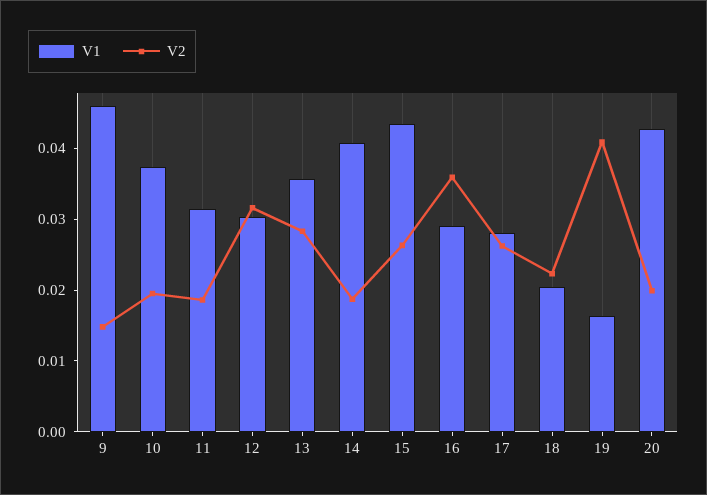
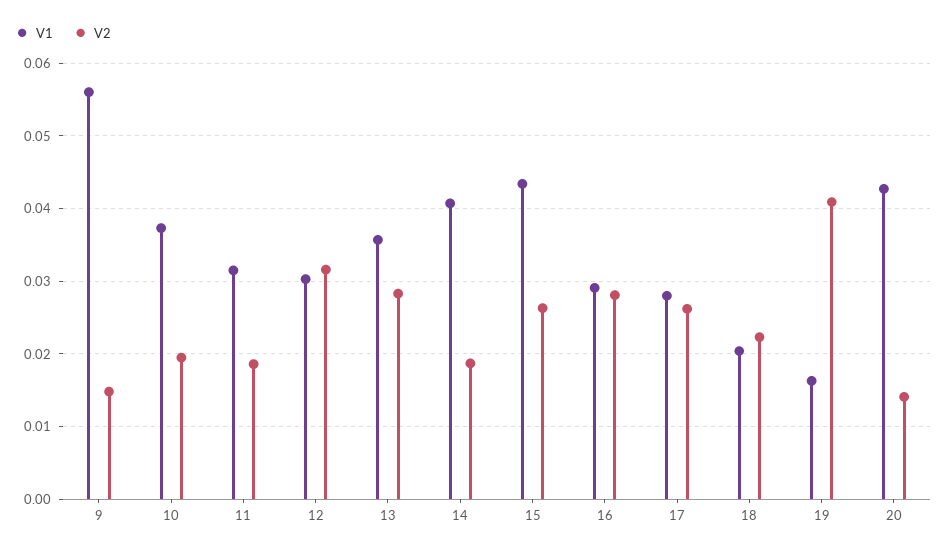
V1, 9: 0.046 -> 0.056
V2, 16: 0.036 -> 0.028
V2, 20: 0.02 -> 0.014

